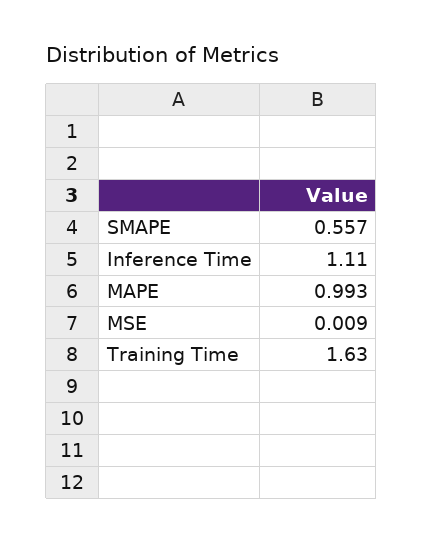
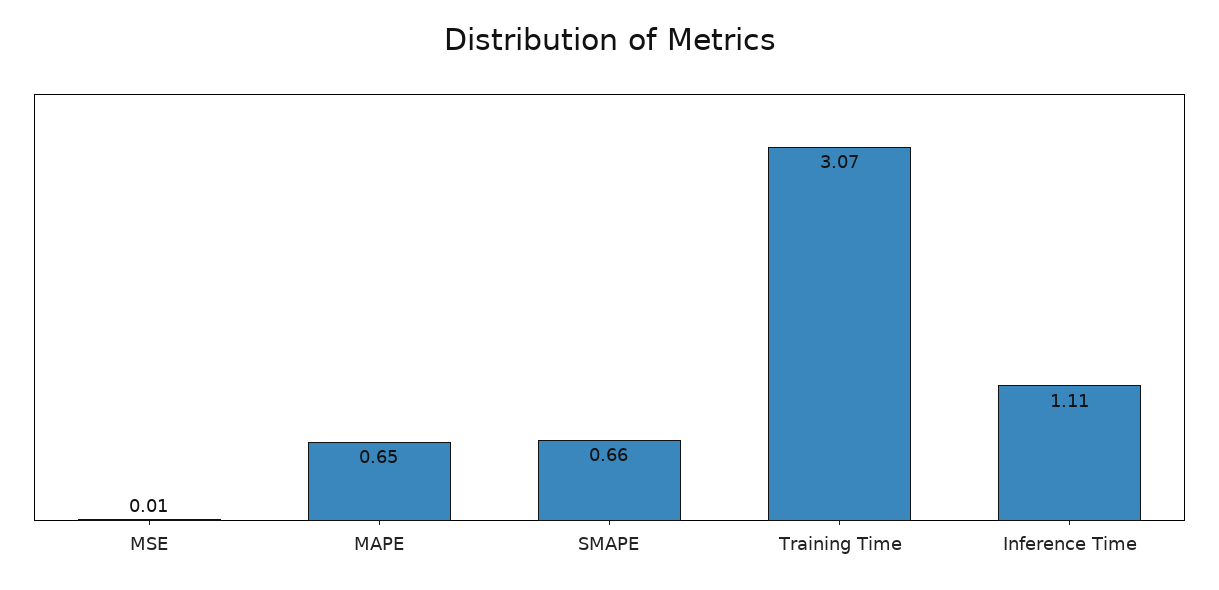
SMAPE: 0.557 -> 0.66
MAPE: 0.993 -> 0.65
Training Time: 1.63 -> 3.07

